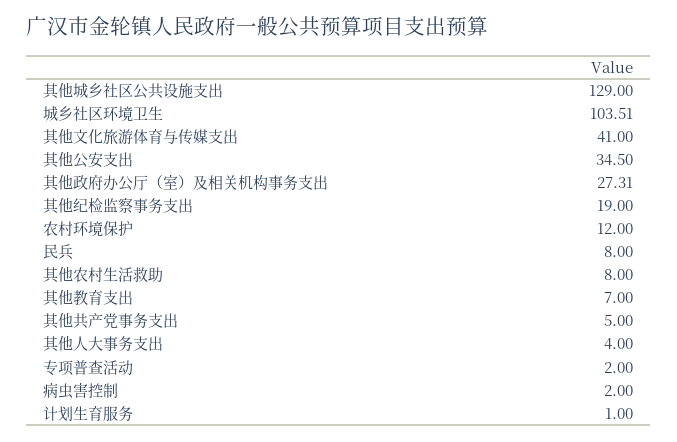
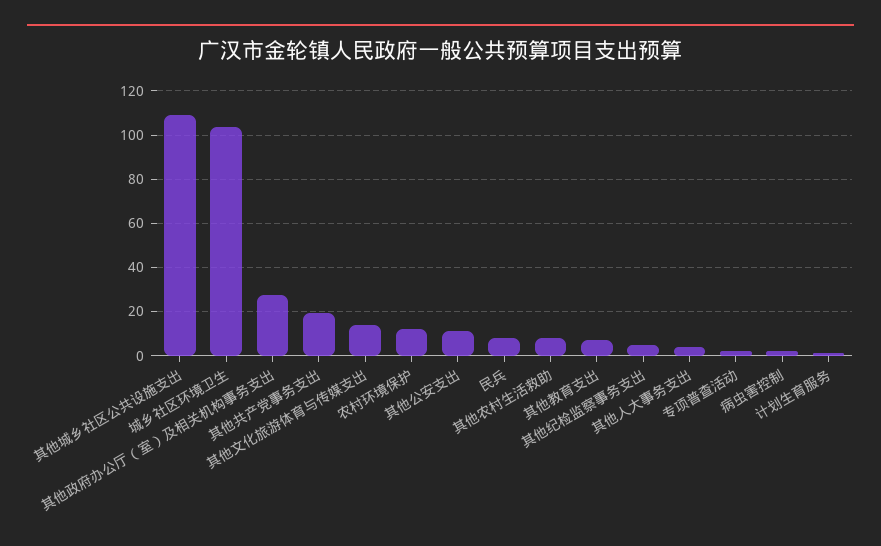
其他城乡社区公共设施支出: 129 -> 110
其他文化旅游体育与传媒支出: 41 -> 15
其他公安支出: 34.5 -> 10
其他纪检监察事务支出: 19 -> 5
其他共产党事务支出: 5 -> 20

